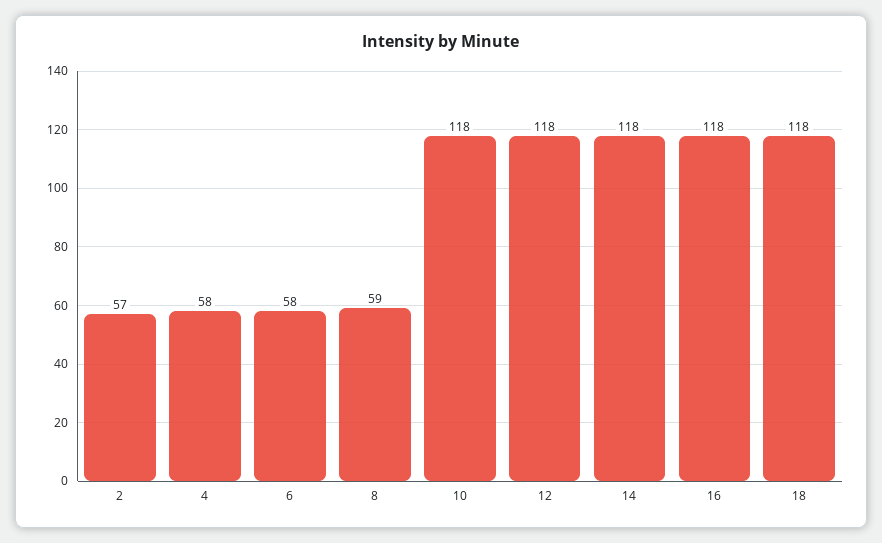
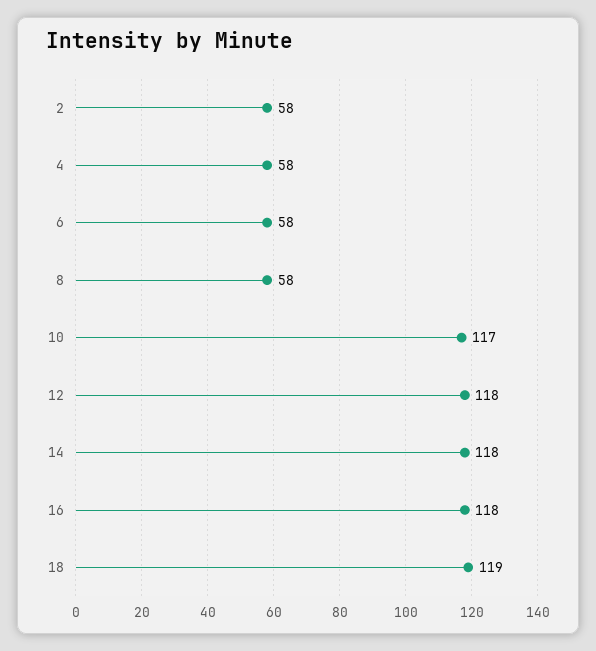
2: 57 -> 58
8: 59 -> 58
10: 118 -> 117
18: 118 -> 119

